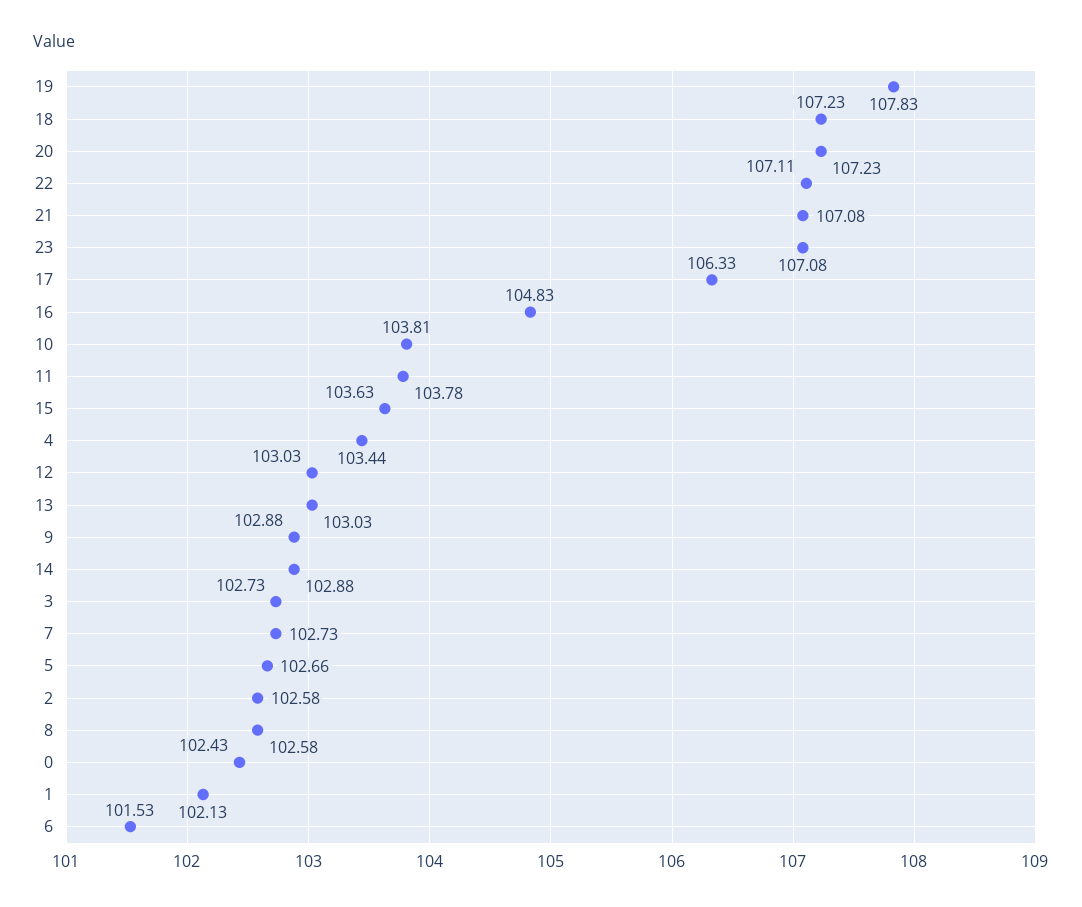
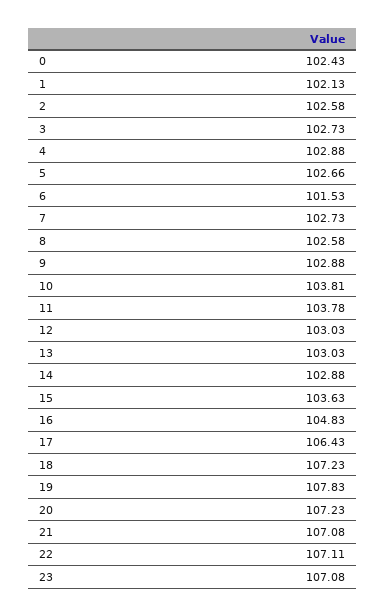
17: 106.33 -> 106.43
4: 103.44 -> 102.88

